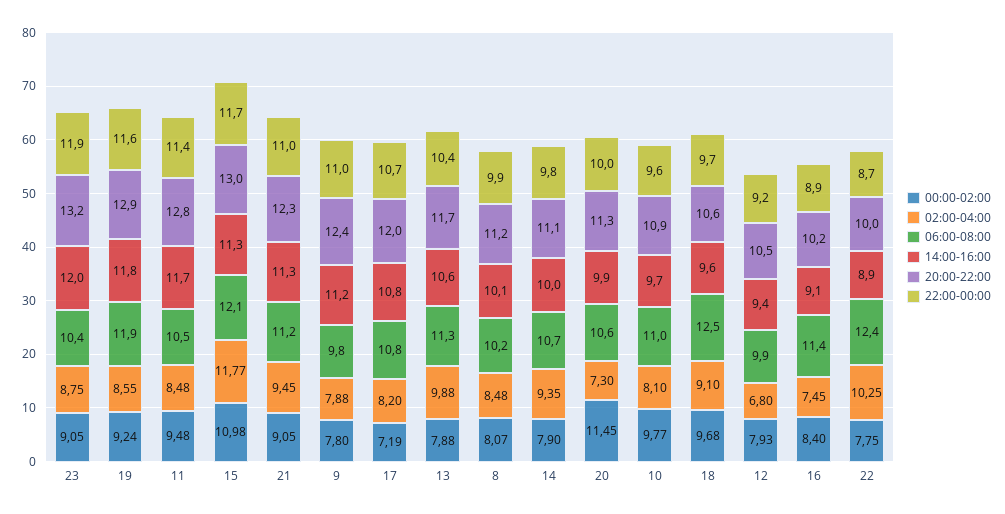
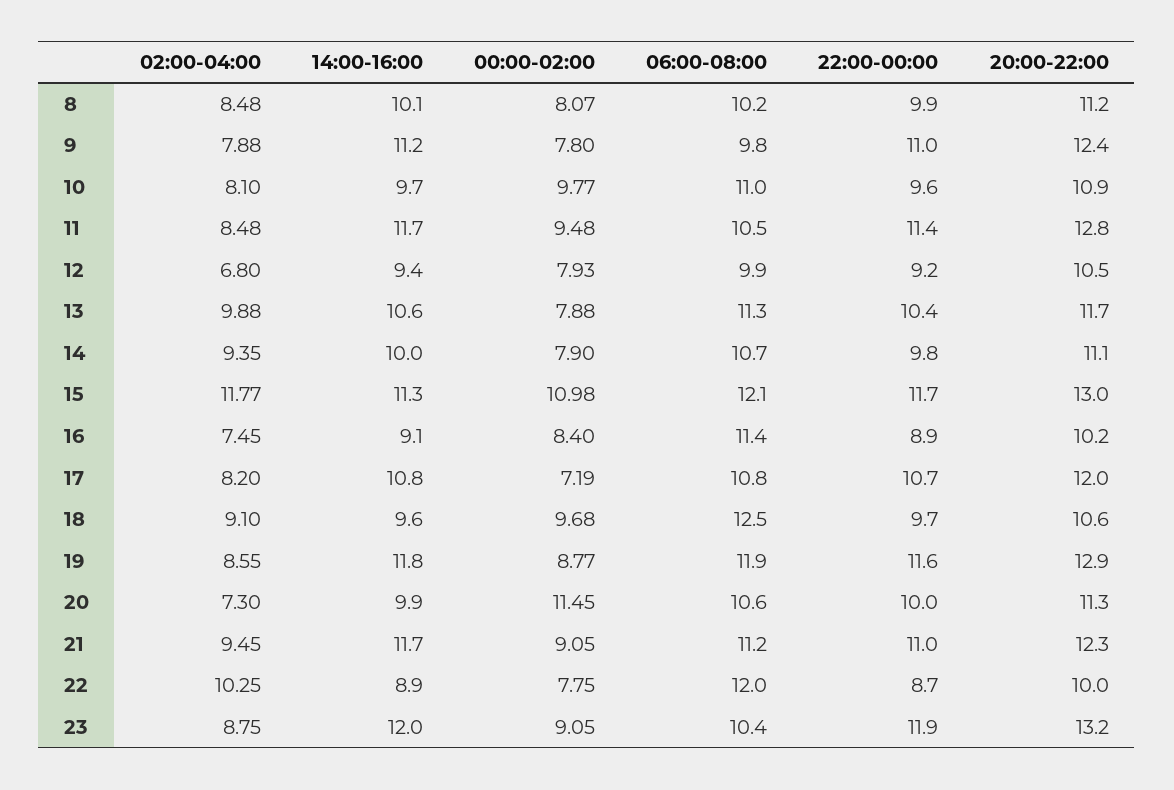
00:00-02:00, 19: 9.24 -> 8.77
14:00-16:00, 21: 11.3 -> 11.7
06:00-08:00, 22: 12.4 -> 12

